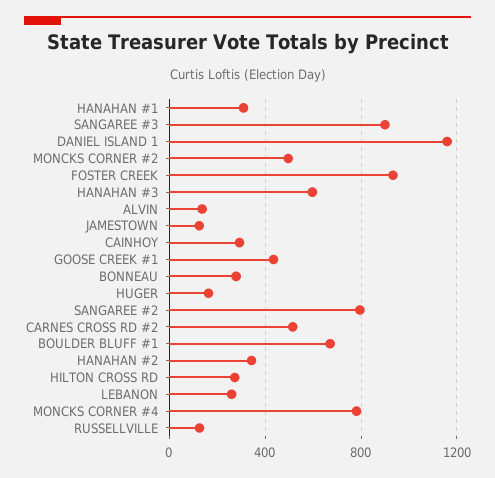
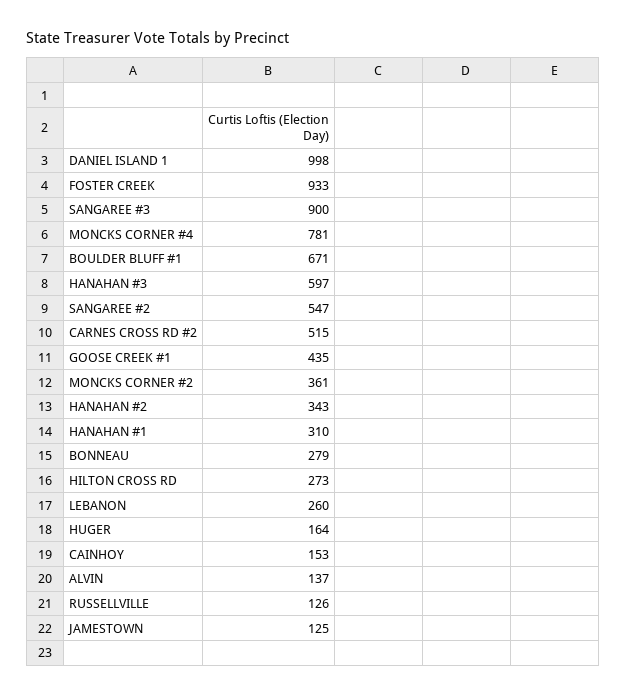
DANIEL ISLAND 1: 1150 -> 998
MONCKS CORNER #2: 500 -> 361
CAINHOY: 300 -> 153
SANGAREE #2: 800 -> 547

